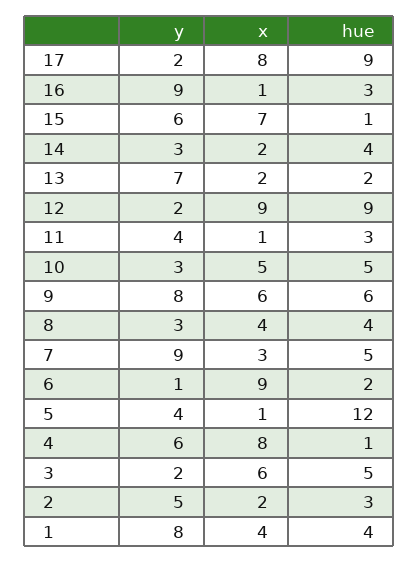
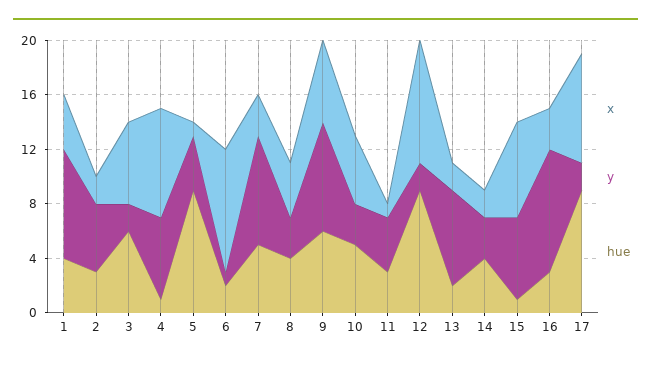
x, 16: 1 -> 3
y, 7: 9 -> 8
hue, 5: 12 -> 9
hue, 3: 5 -> 6

